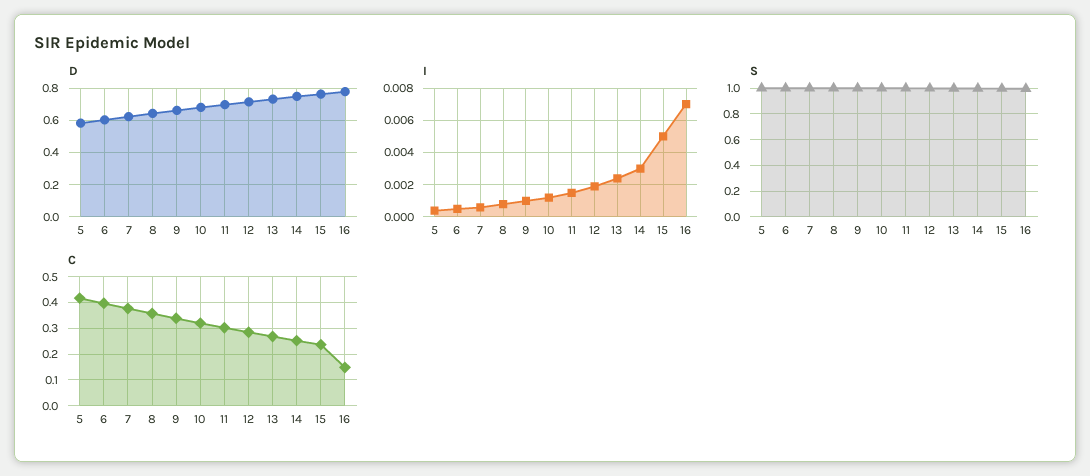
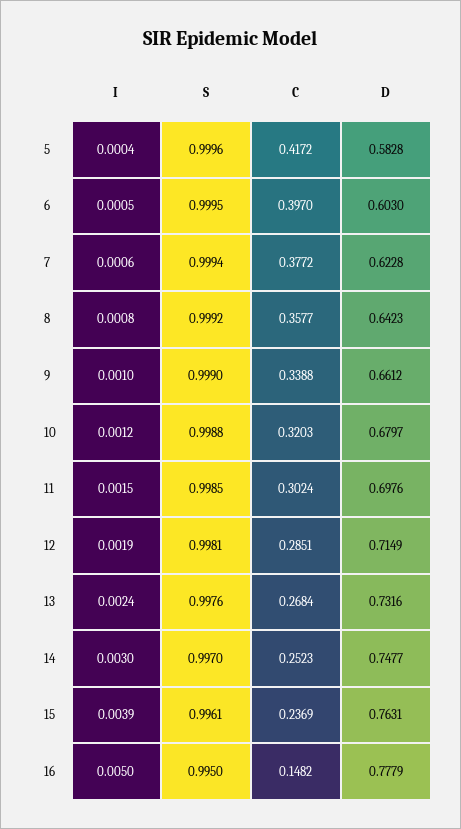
I, 15: 0.005 -> 0.0039
I, 16: 0.007 -> 0.005

